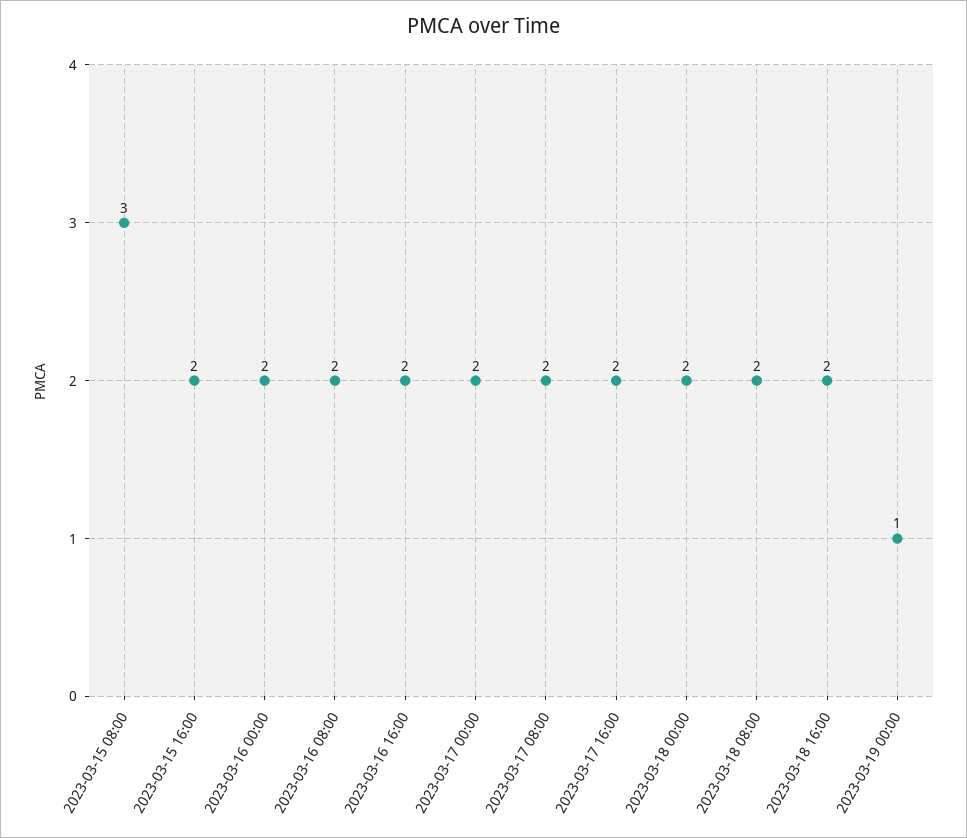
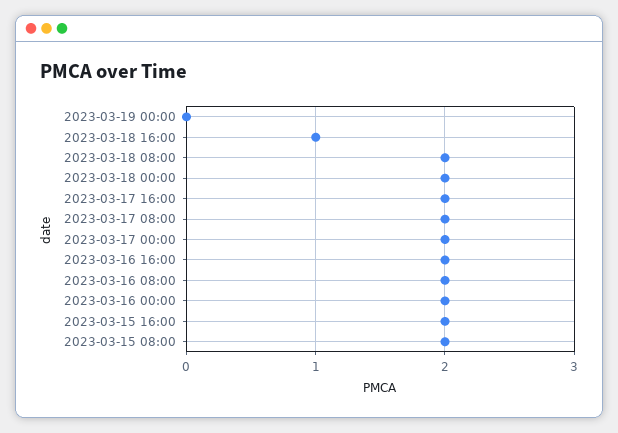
2023-03-15 08:00: 3 -> 2
2023-03-18 16:00: 2 -> 1
2023-03-19 00:00: 1 -> 0

